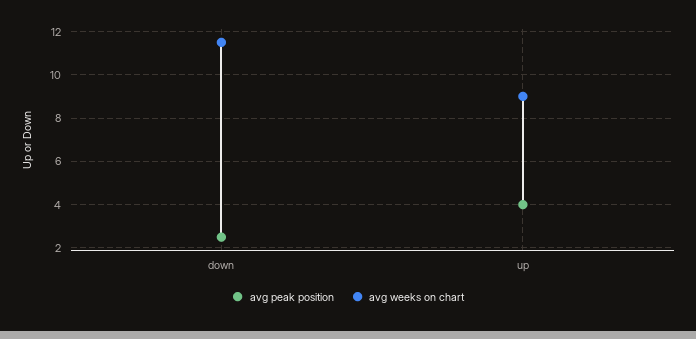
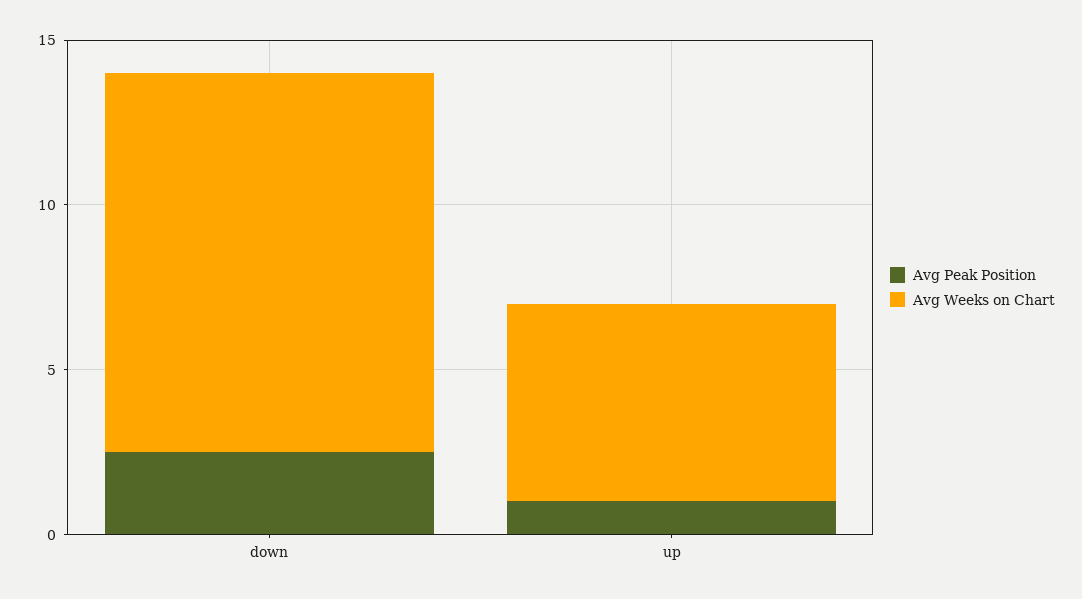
avg peak position, up: 4 -> 1
avg weeks on chart, up: 9 -> 6

